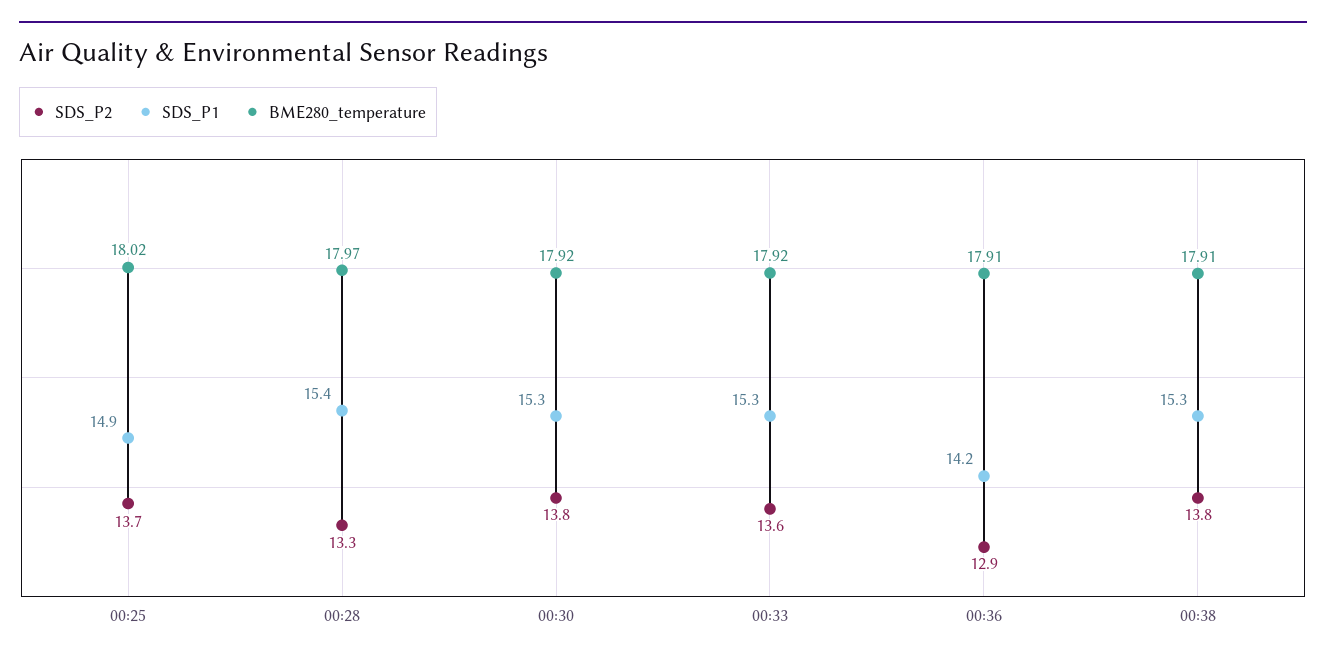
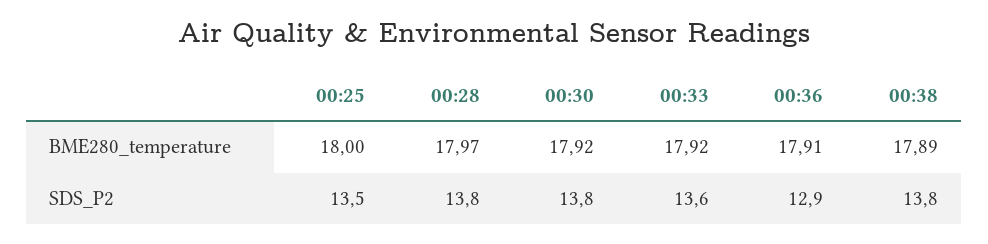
SDS_P2, 00:25: 13.7 -> 13.5
SDS_P1, 00:25: 14.9 -> none
BME280_temperature, 00:25: 18.02 -> 18
SDS_P2, 00:28: 13.3 -> 13.8
SDS_P1, 00:28: 15.4 -> none
SDS_P1, 00:30: 15.3 -> none
SDS_P1, 00:33: 15.3 -> none
SDS_P1, 00:36: 14.2 -> none
SDS_P1, 00:38: 15.3 -> none
BME280_temperature, 00:38: 17.91 -> 17.89

